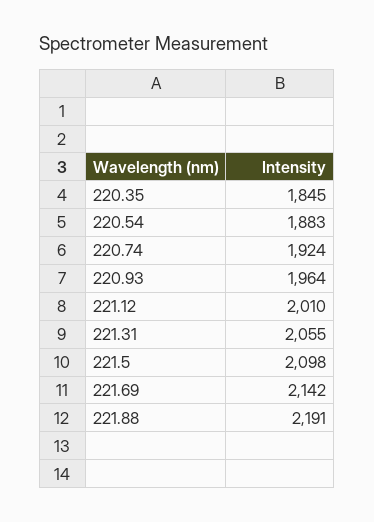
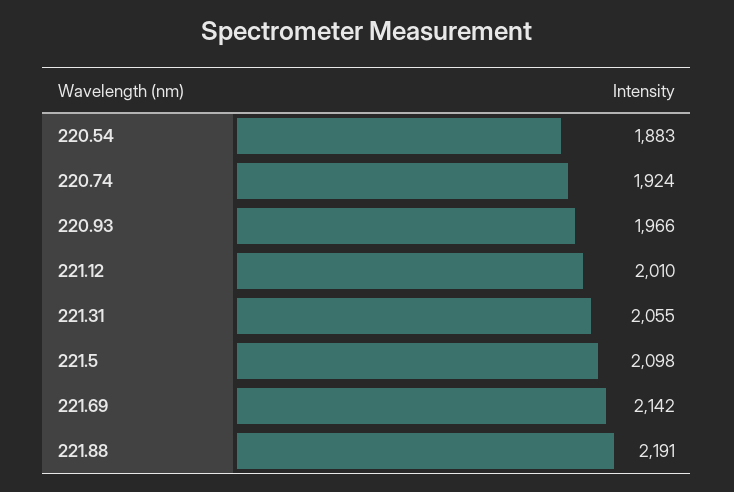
220.35: 1845 -> none
220.93: 1964 -> 1966

